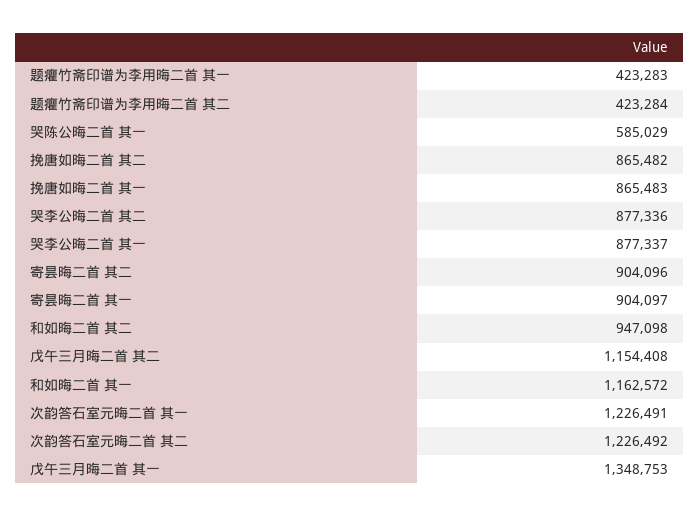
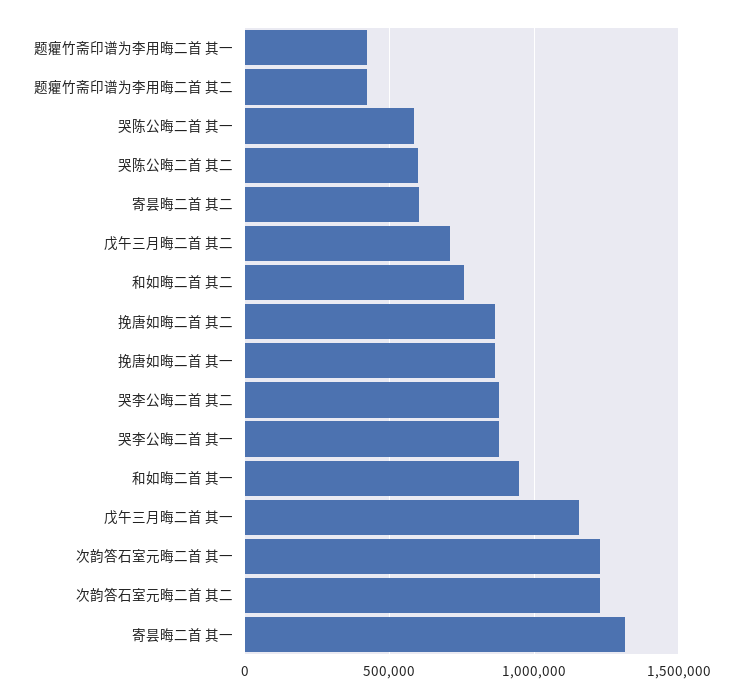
寄昙晦二首 其二: 904096 -> 600000
寄昙晦二首 其一: 904097 -> 1300000
和如晦二首 其二: 947098 -> 750000
戊午三月晦二首 其二: 1154408 -> 700000
和如晦二首 其一: 1162572 -> 950000
戊午三月晦二首 其一: 1348753 -> 1150000
哭陈公晦二首 其二: none -> 600000

